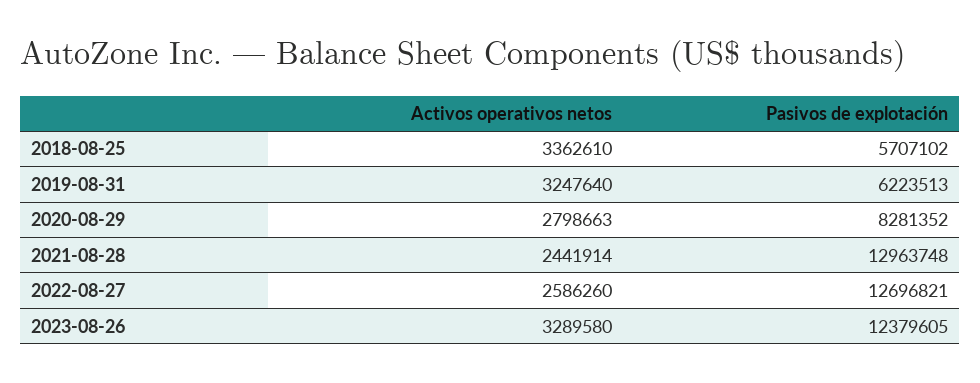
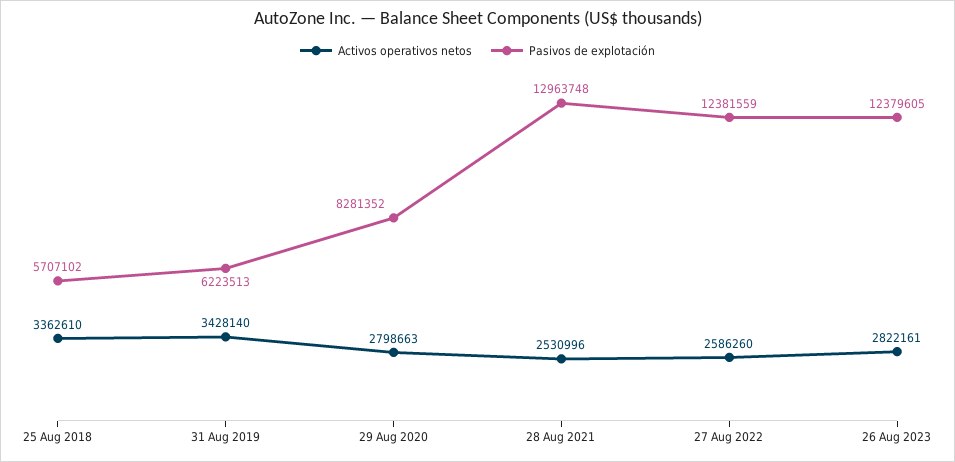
Activos operativos netos, 2019-08-31: 3247640 -> 3428140
Activos operativos netos, 2021-08-28: 2441914 -> 2530996
Pasivos de explotación, 2022-08-27: 12696821 -> 12381559
Activos operativos netos, 2023-08-26: 3289580 -> 2822161

